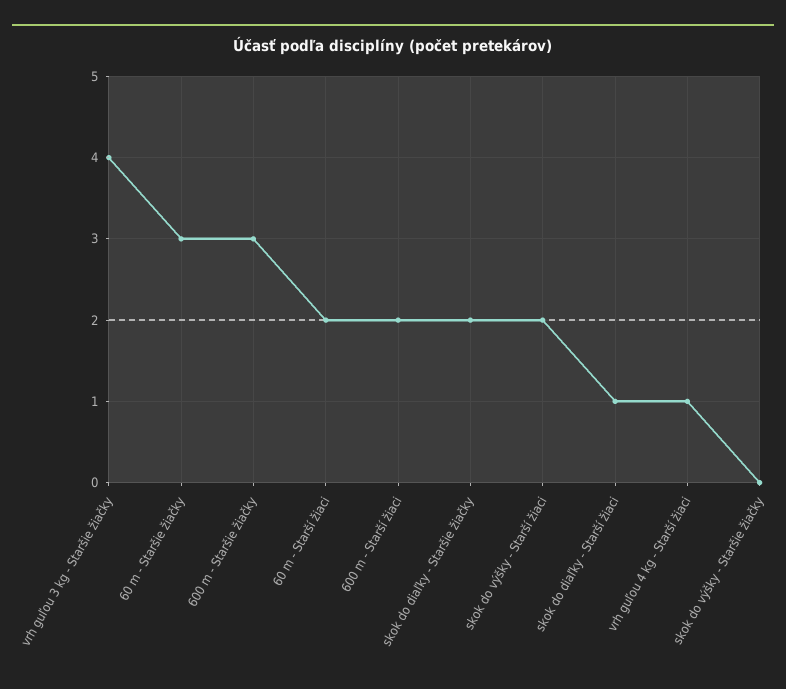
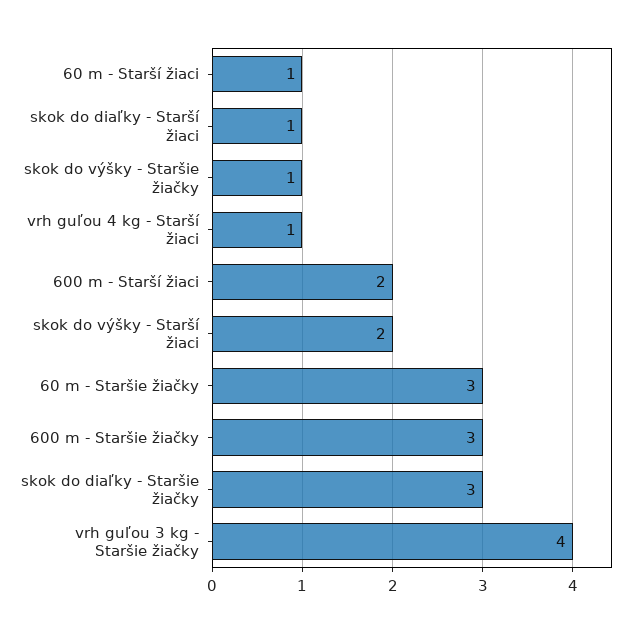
60 m - Starší žiaci: 2 -> 1
skok do diaľky - Staršie žiačky: 2 -> 3
skok do výšky - Staršie žiačky: 0 -> 1

